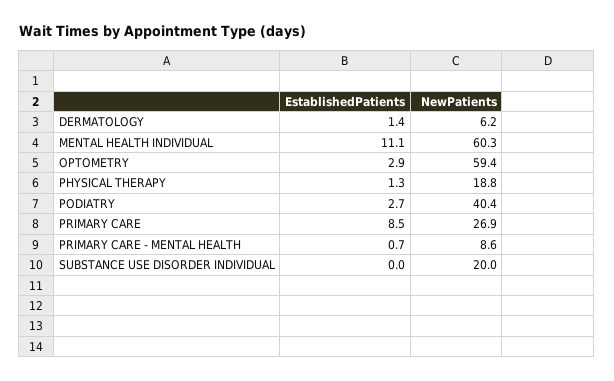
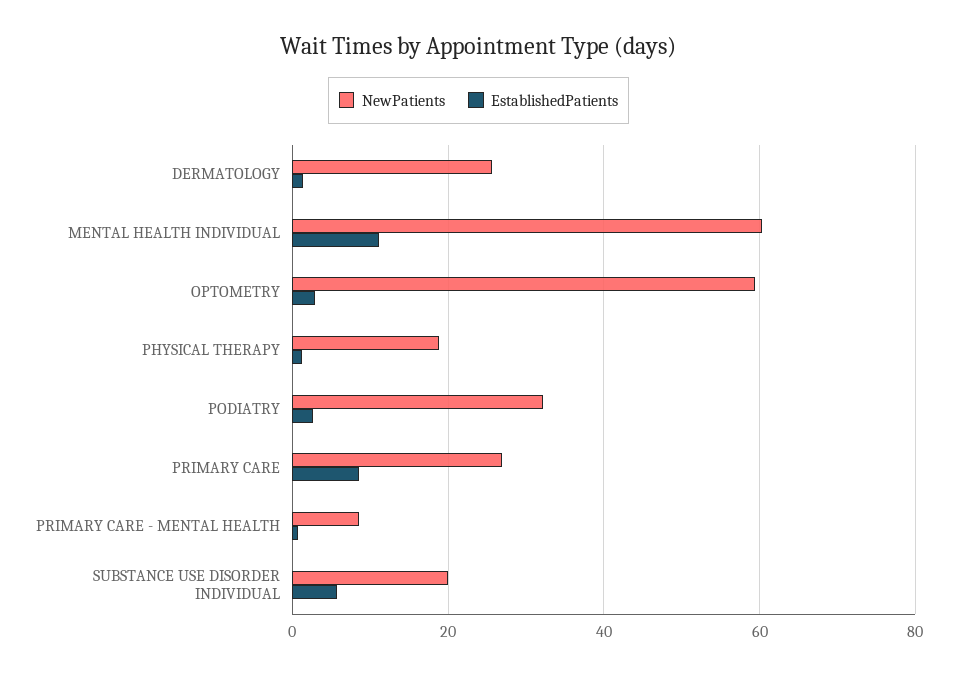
NewPatients, DERMATOLOGY: 6.2 -> 26
NewPatients, PODIATRY: 40.4 -> 32
EstablishedPatients, SUBSTANCE USE DISORDER INDIVIDUAL: 0 -> 6

